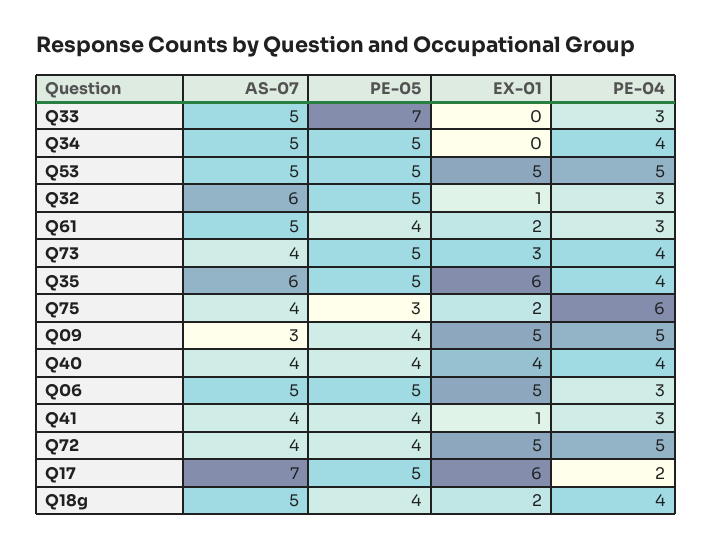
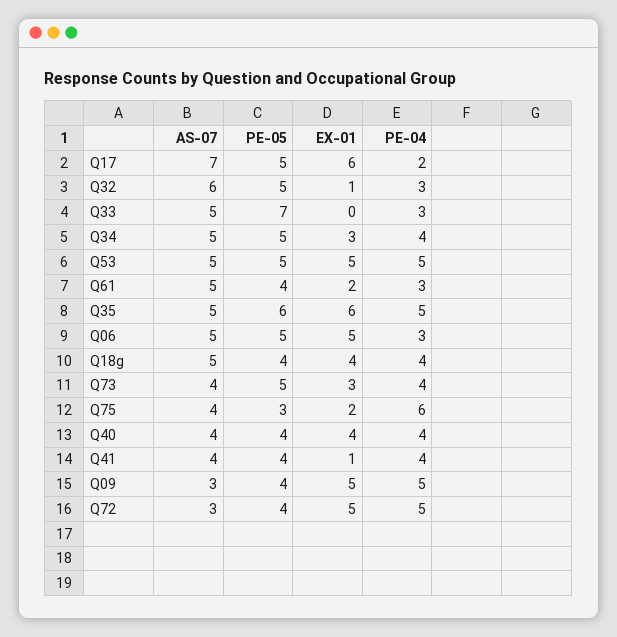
EX-01, Q34: 0 -> 3
AS-07, Q35: 6 -> 5
PE-05, Q35: 5 -> 6
PE-04, Q35: 4 -> 5
PE-04, Q41: 3 -> 4
AS-07, Q72: 4 -> 3
EX-01, Q18g: 2 -> 4

